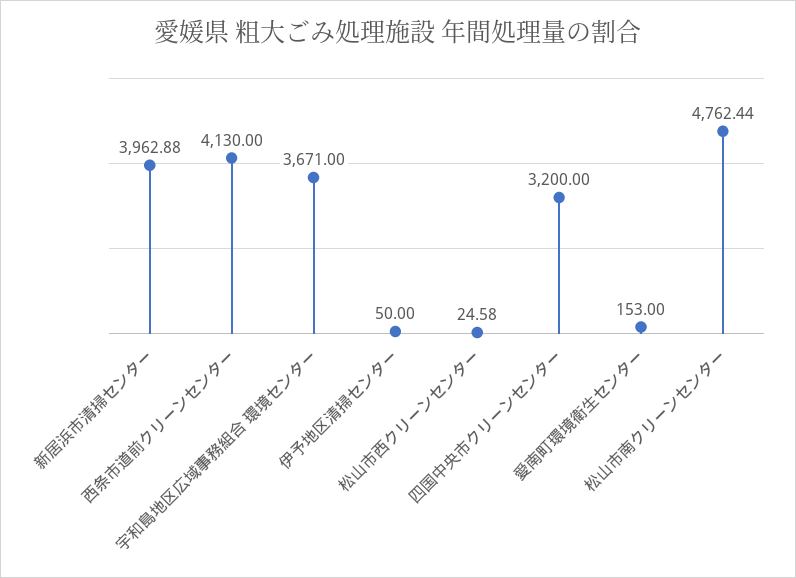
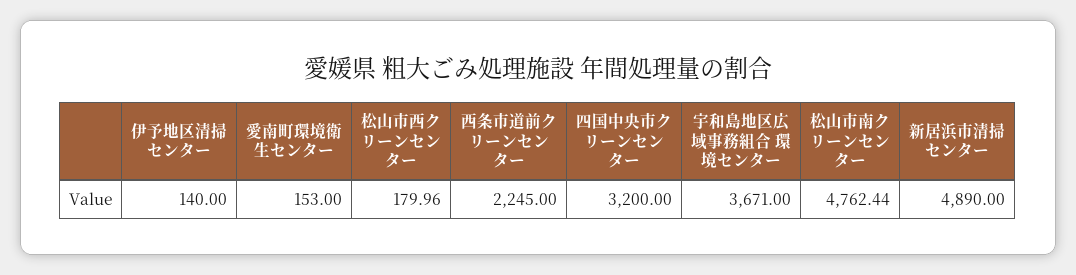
新居浜市清掃センター: 3962.88 -> 4890
西条市道前クリーンセンター: 4130 -> 2245
伊予地区清掃センター: 50 -> 140
松山市西クリーンセンター: 24.58 -> 179.96

